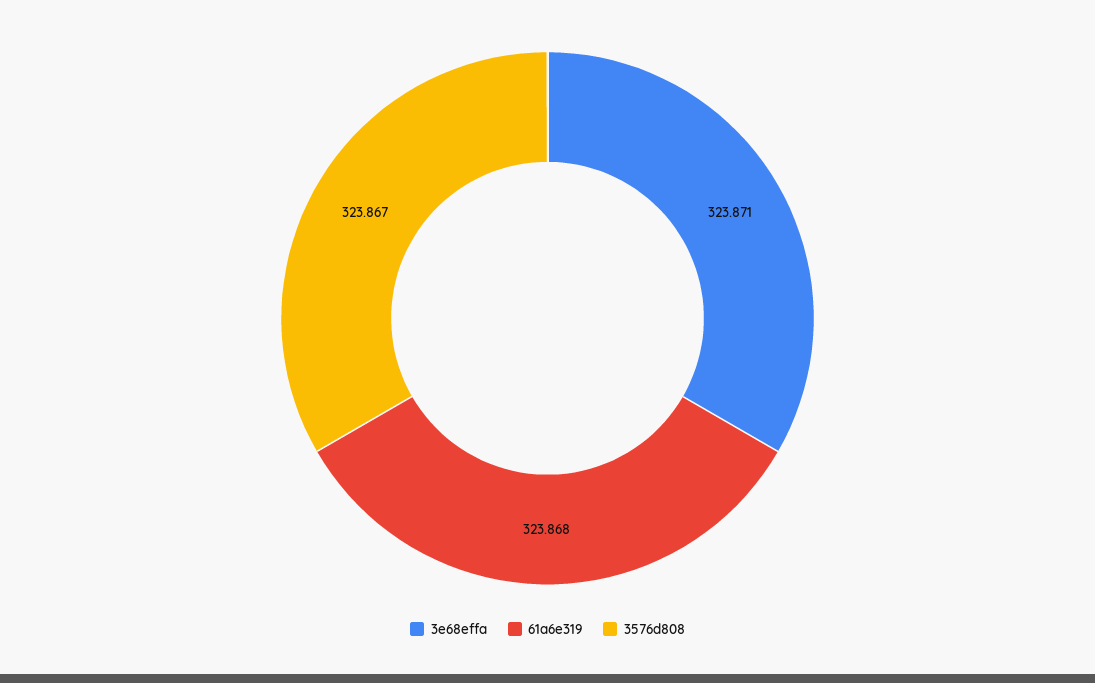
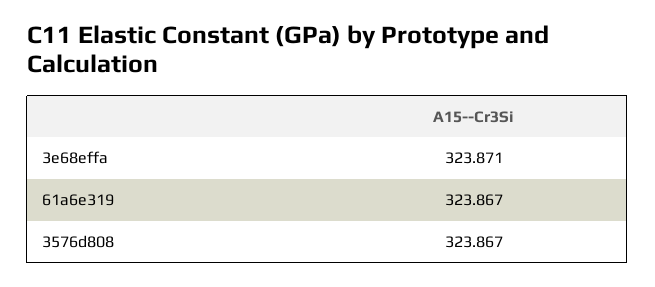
61a6e319: 323.868 -> 323.867

